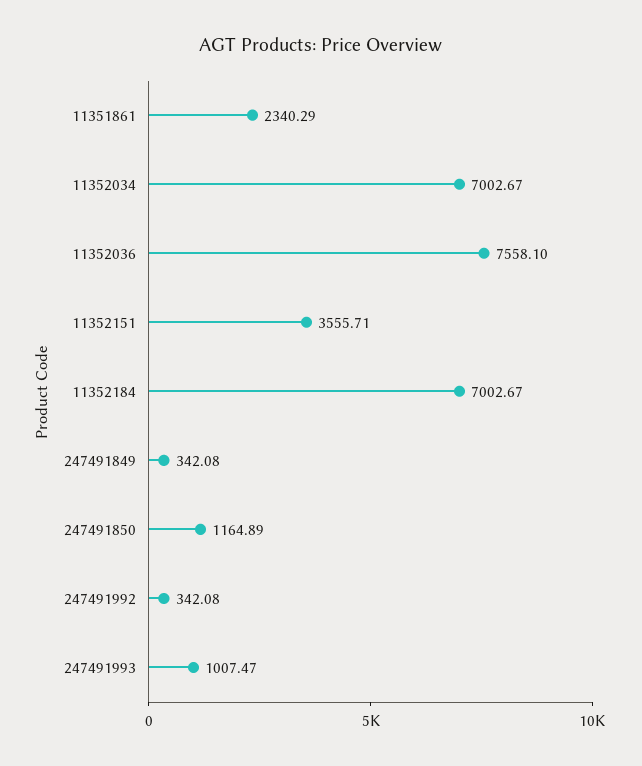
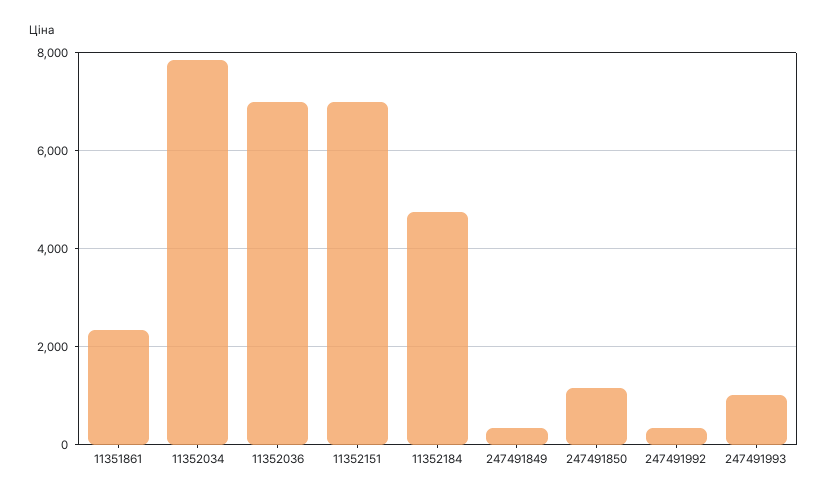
11352034: 7002.67 -> 7800
11352036: 7558.1 -> 7000
11352151: 3555.71 -> 7000
11352184: 7002.67 -> 4800

